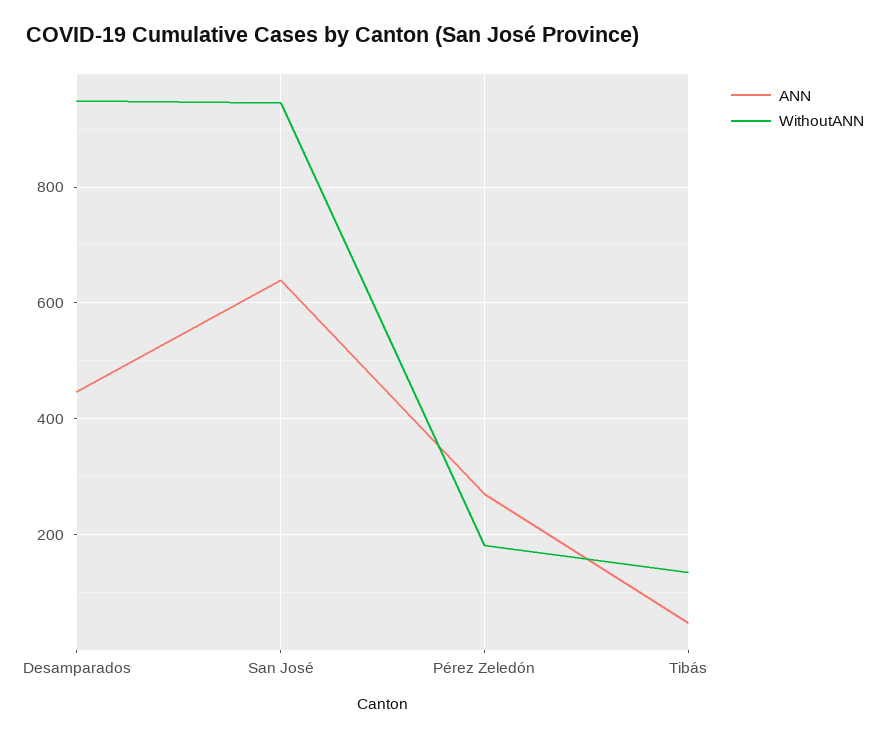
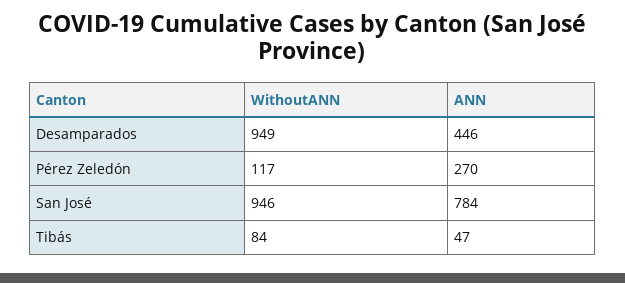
ANN, San José: 640 -> 784
WithoutANN, Pérez Zeledón: 180 -> 117
WithoutANN, Tibás: 140 -> 84

